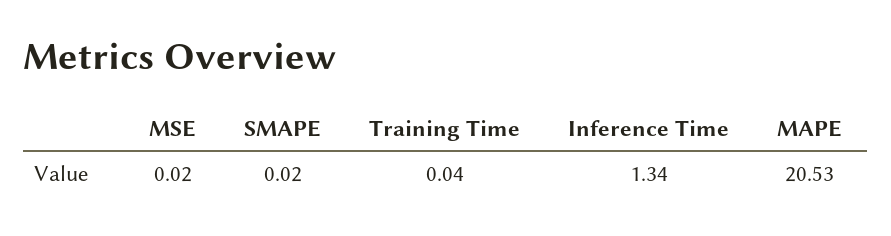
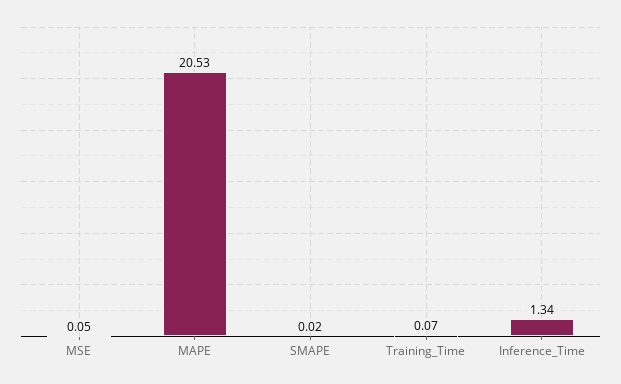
MSE: 0.02 -> 0.05
Training Time: 0.04 -> 0.07

